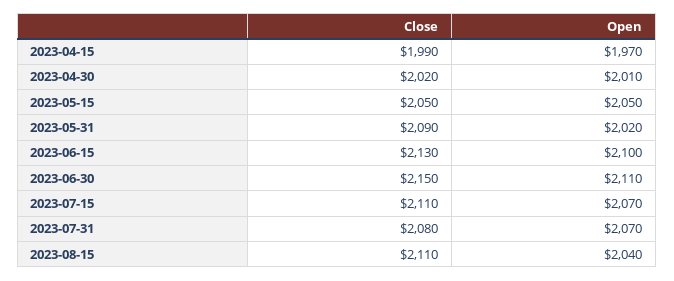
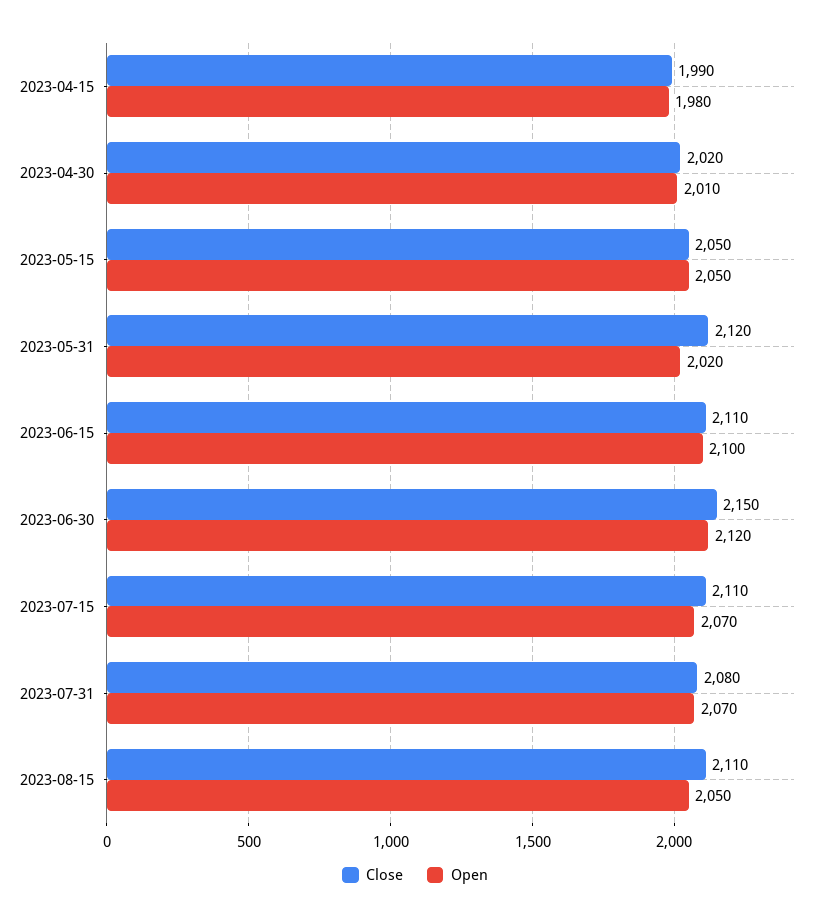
Open, 2023-04-15: 1970 -> 1980
Close, 2023-05-31: 2090 -> 2120
Close, 2023-06-15: 2130 -> 2110
Open, 2023-06-30: 2110 -> 2120
Open, 2023-08-15: 2040 -> 2050

